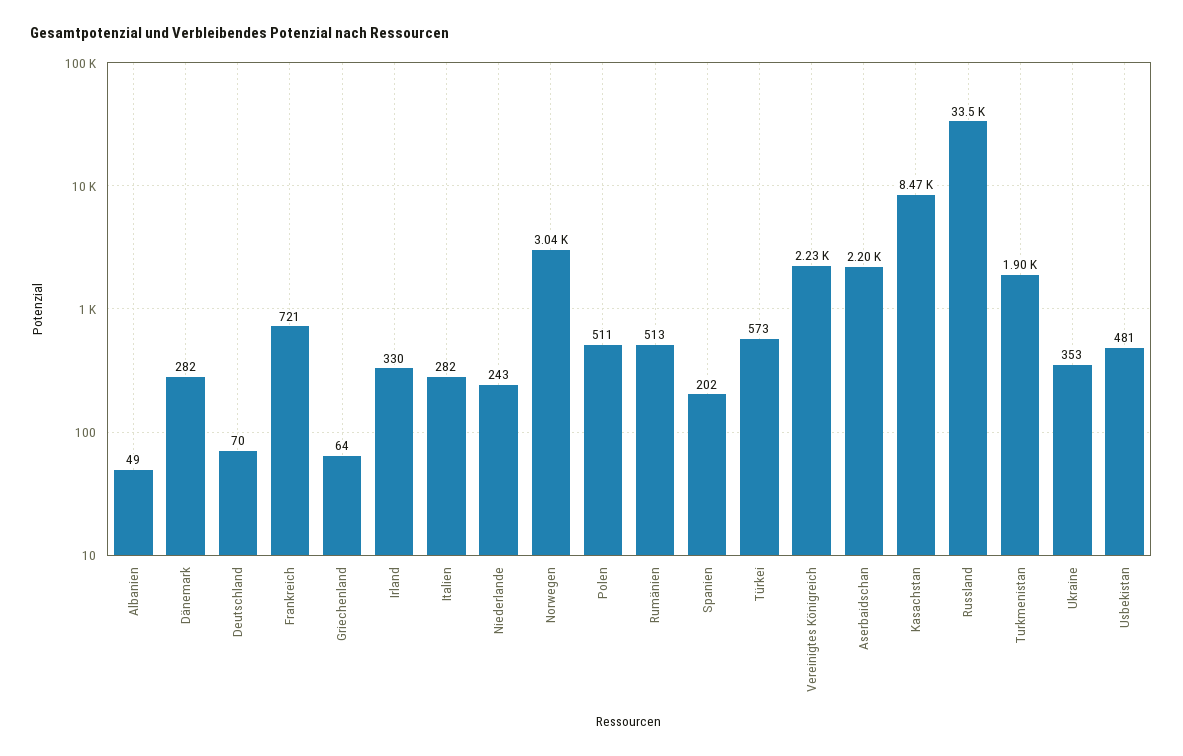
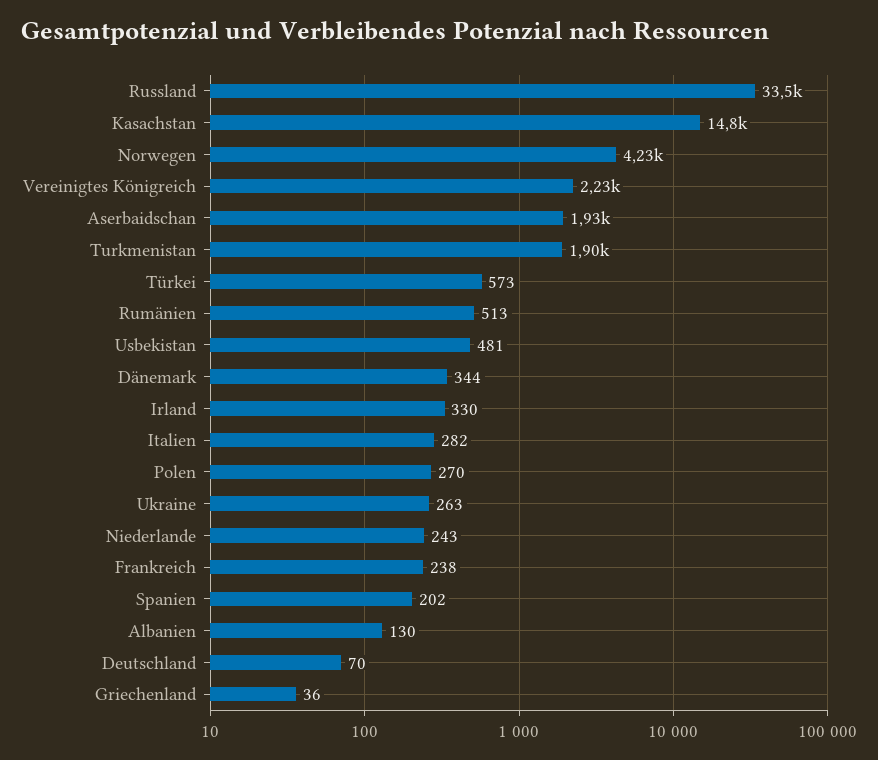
Albanien: 49 -> 130
Dänemark: 282 -> 344
Frankreich: 721 -> 238
Griechenland: 64 -> 36
Norwegen: 3040 -> 4230
Polen: 511 -> 270
Aserbaidschan: 2200 -> 1930
Kasachstan: 8470 -> 14800
Ukraine: 353 -> 263

